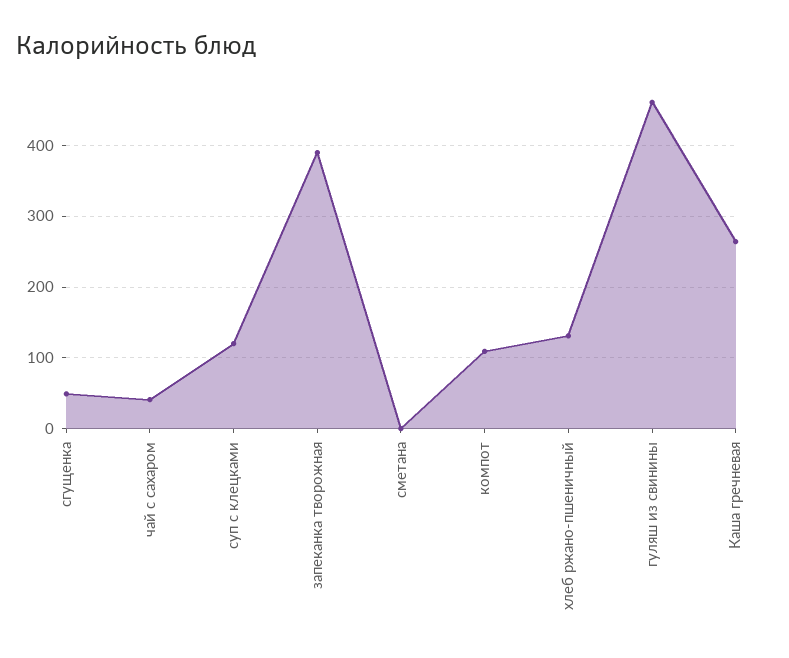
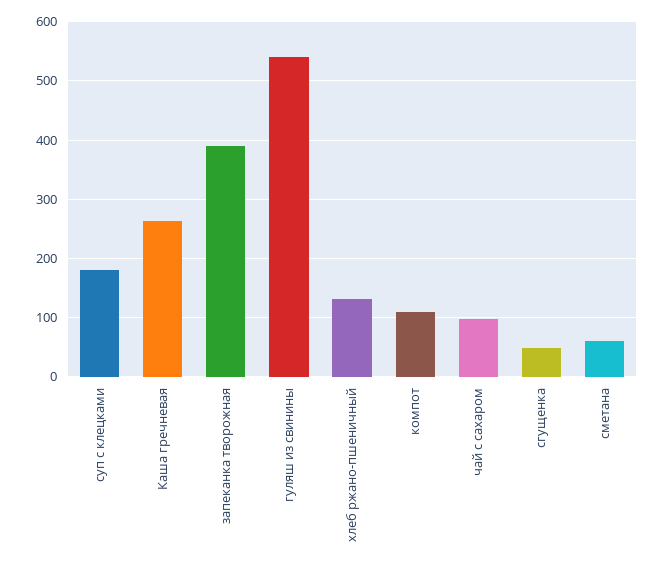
чай с сахаром: 40 -> 100
суп с клецками: 120 -> 180
сметана: 0 -> 60
гуляш из свинины: 460 -> 540

